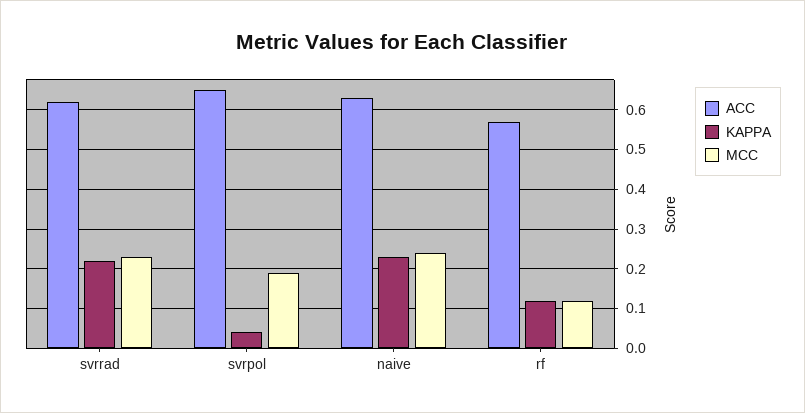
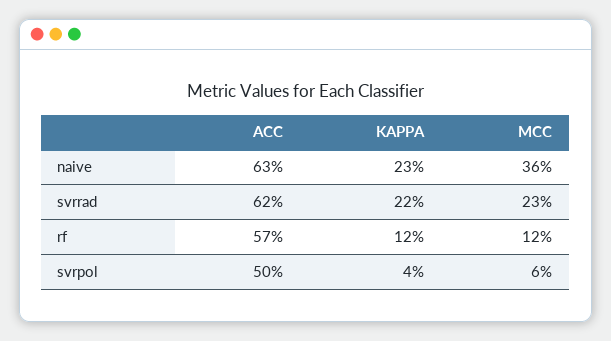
ACC, svrpol: 0.65 -> 0.5
MCC, svrpol: 0.2 -> 0.06
MCC, naive: 0.25 -> 0.36

